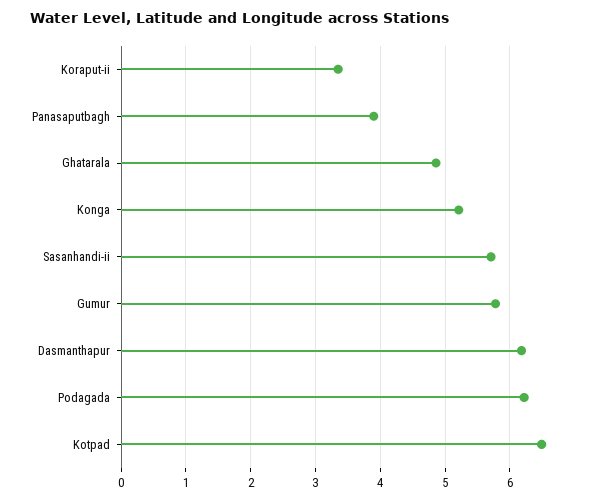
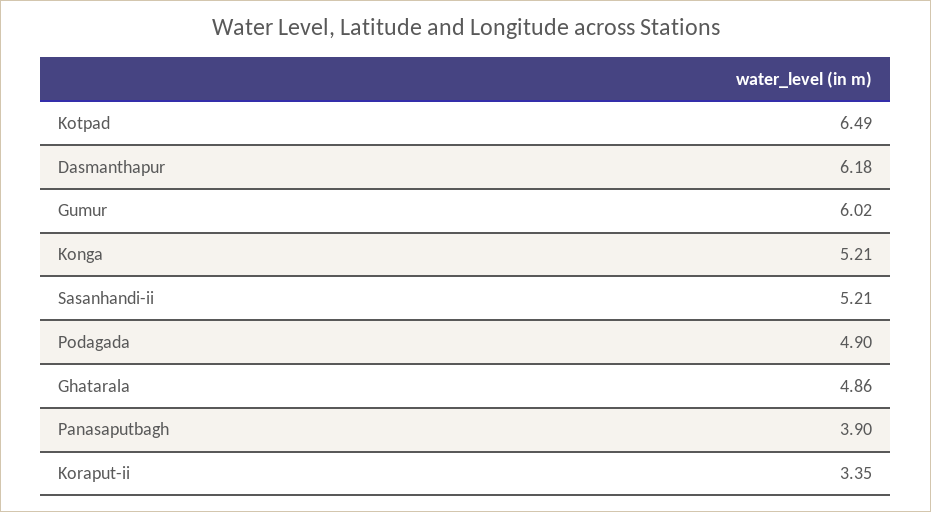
Sasanhandi-ii: 5.7 -> 5.21
Gumur: 5.8 -> 6.02
Podagada: 6.2 -> 4.9

